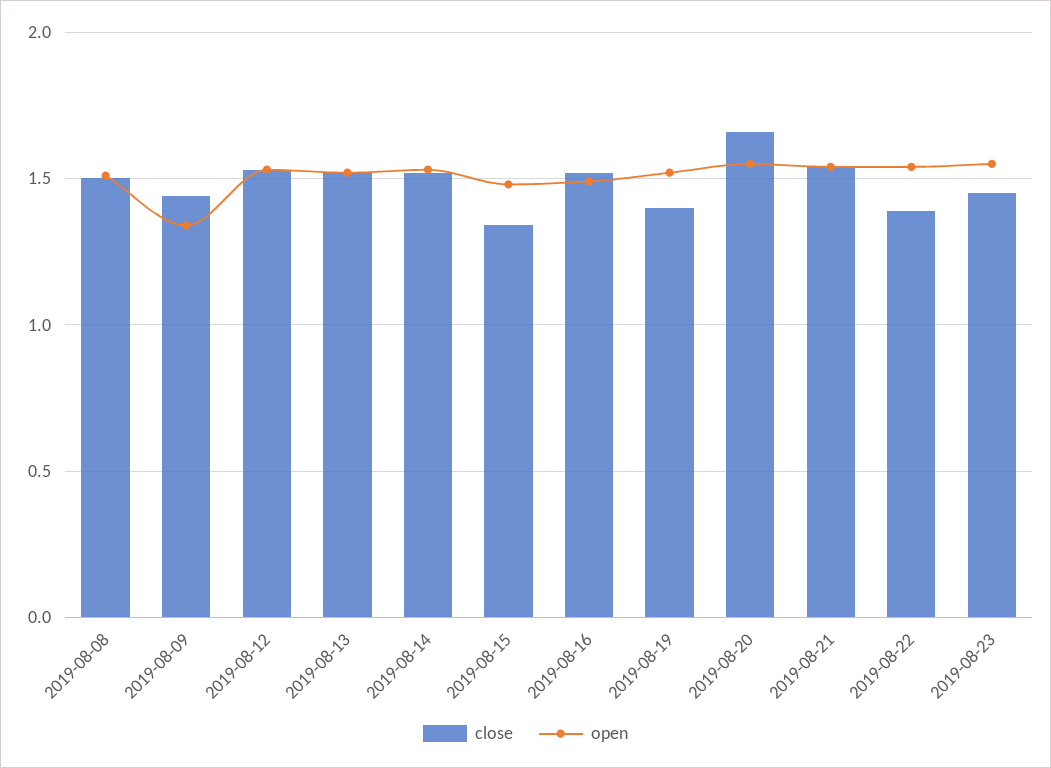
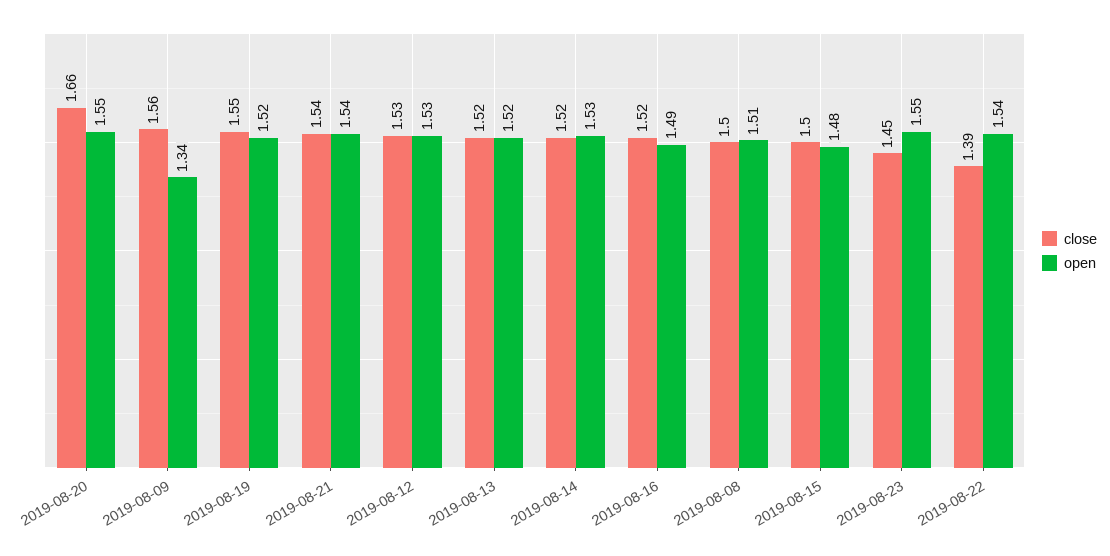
close, 2019-08-09: 1.45 -> 1.56
close, 2019-08-15: 1.35 -> 1.5
close, 2019-08-19: 1.4 -> 1.55

